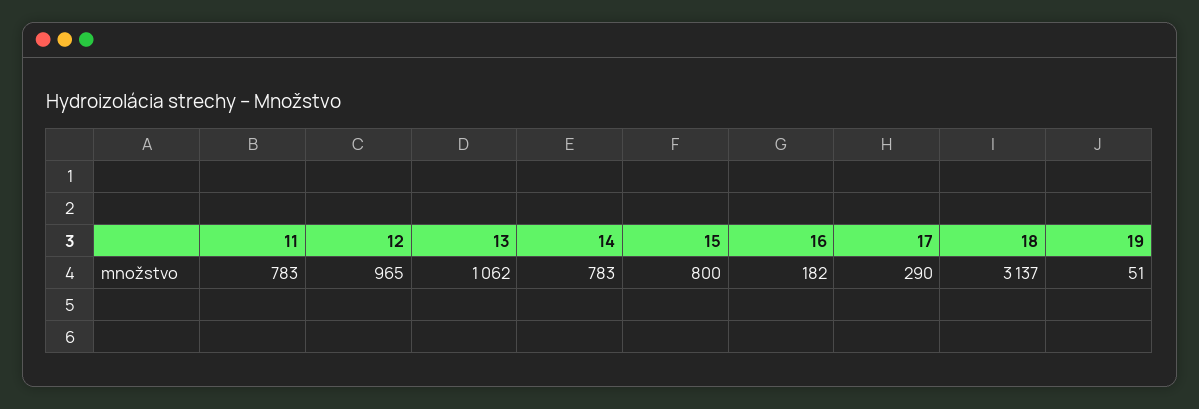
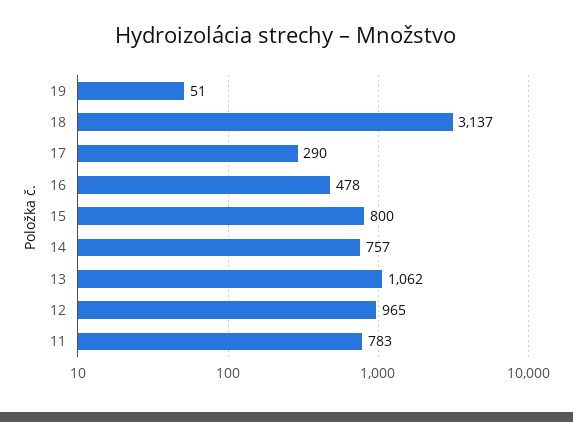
14: 783 -> 757
16: 182 -> 478

